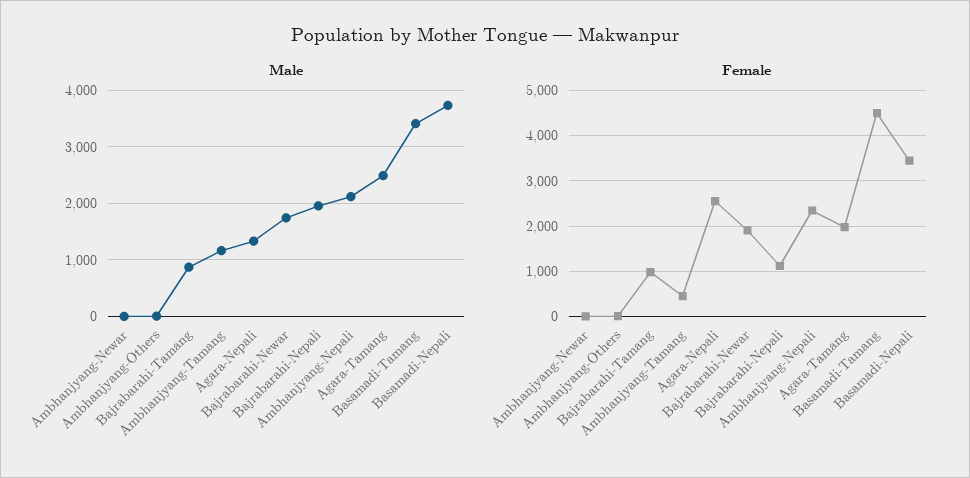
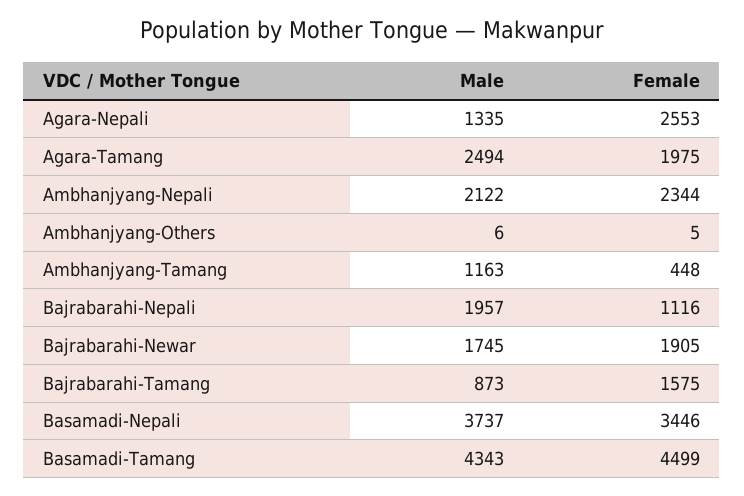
Male, Ambhanjyang-Newar: 0 -> none
Male, Basamadi-Tamang: 3400 -> 4343
Female, Ambhanjyang-Newar: 0 -> none
Female, Bajrabarahi-Tamang: 1000 -> 1575

